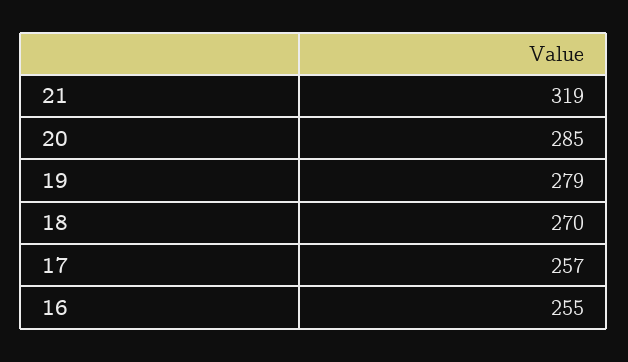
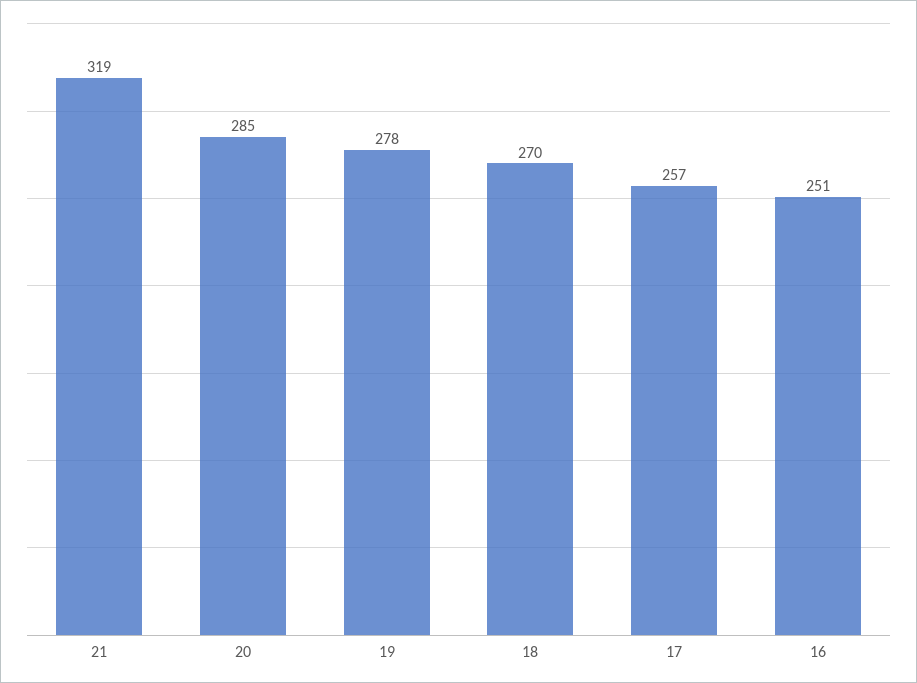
19: 279 -> 278
16: 255 -> 251

